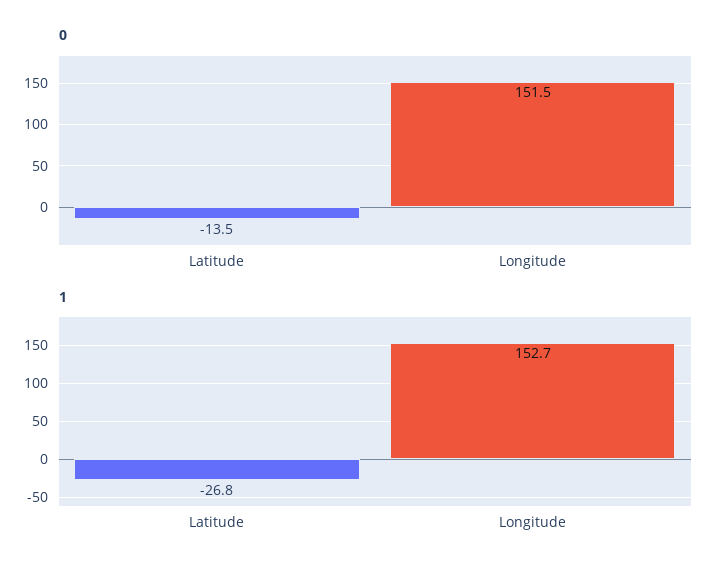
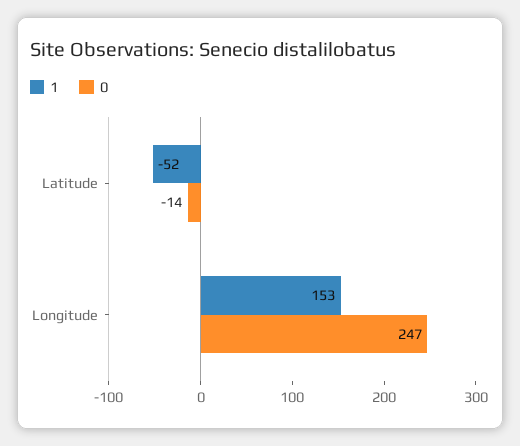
0, Longitude: 151.5 -> 247
1, Latitude: -26.8 -> -52

